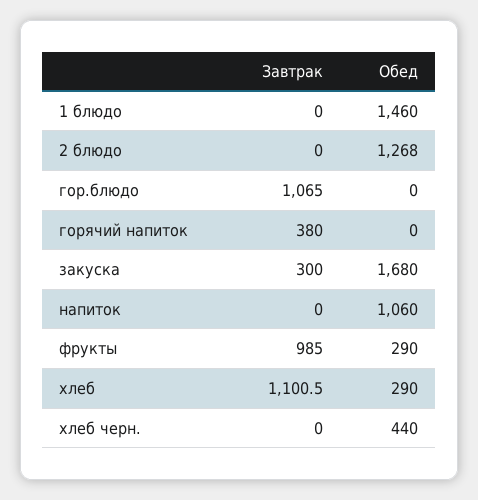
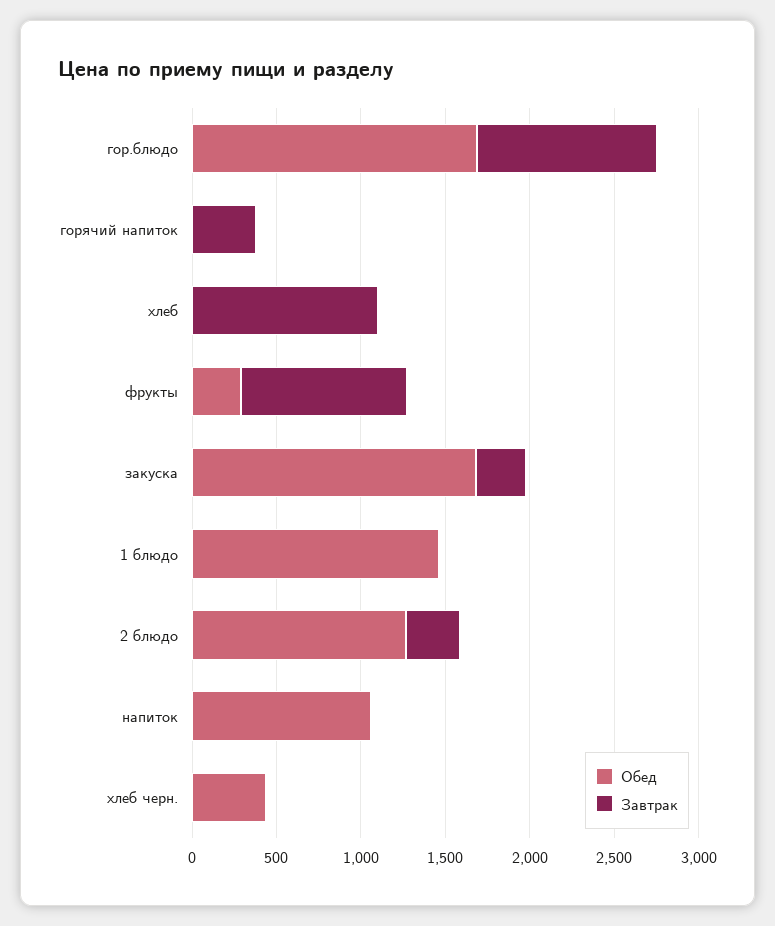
Завтрак, 2 блюдо: 0 -> 300
Обед, гор.блюдо: 0 -> 1700
Обед, хлеб: 290 -> 0

